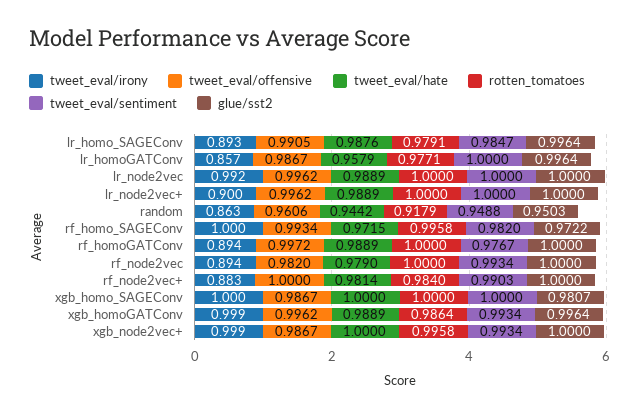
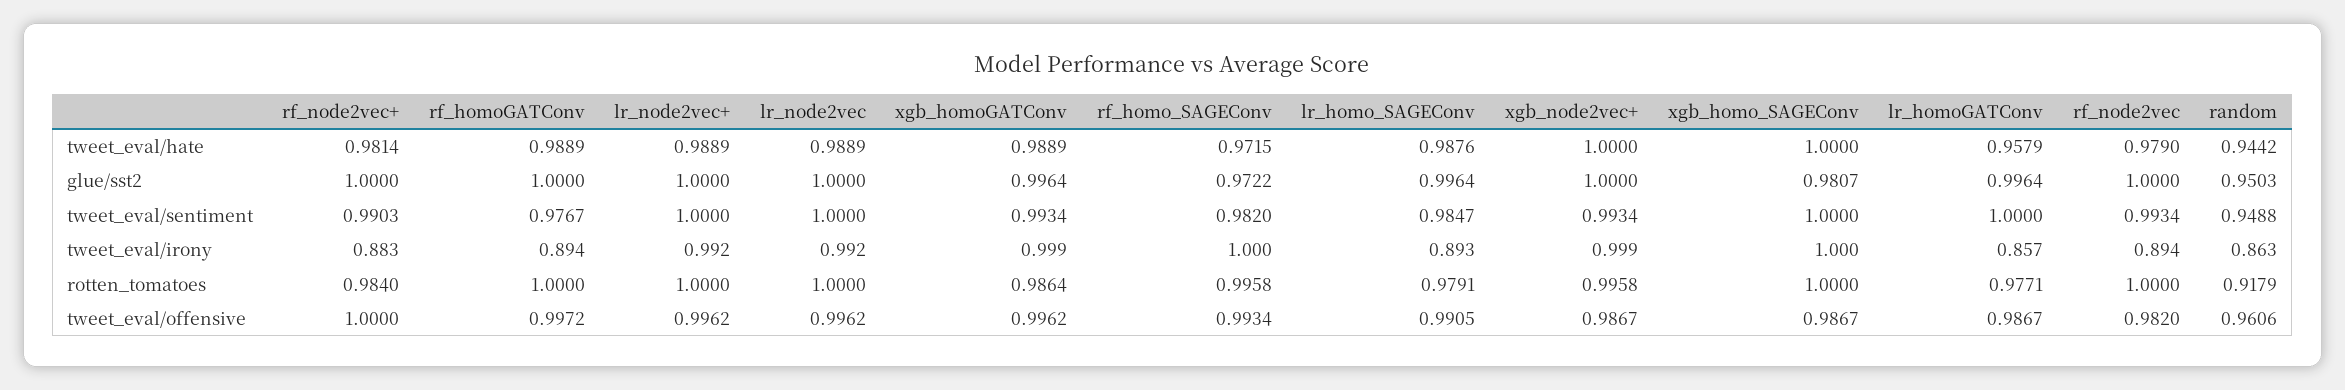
tweet_eval/irony, lr_node2vec+: 0.9 -> 0.992

